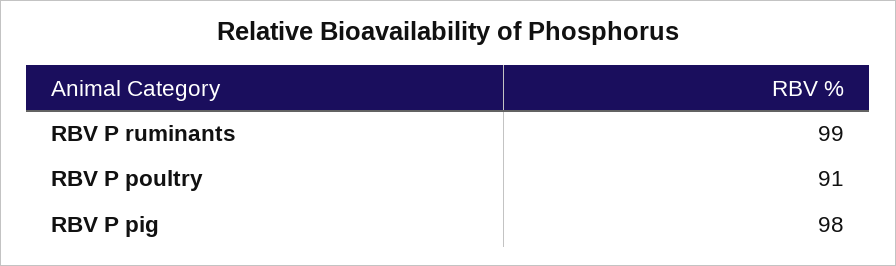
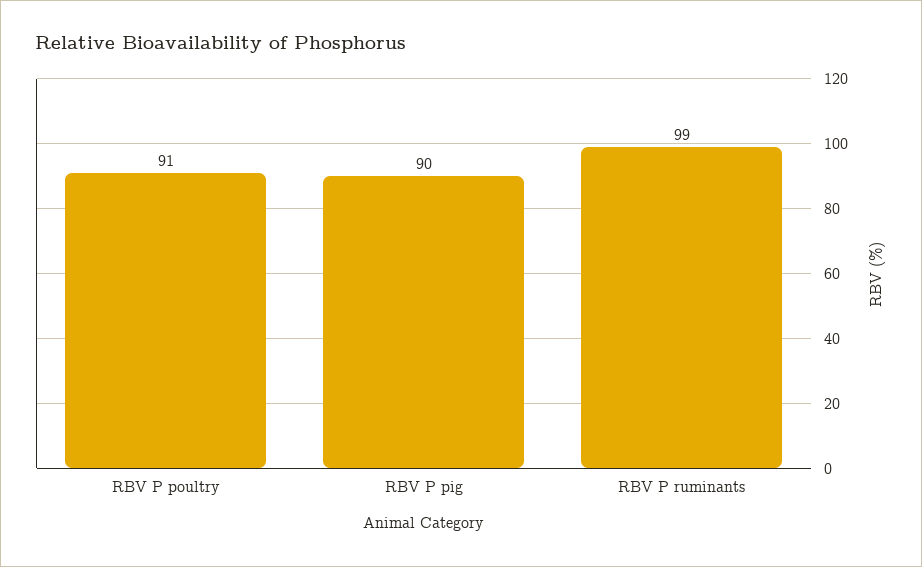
RBV P pig: 98 -> 90

